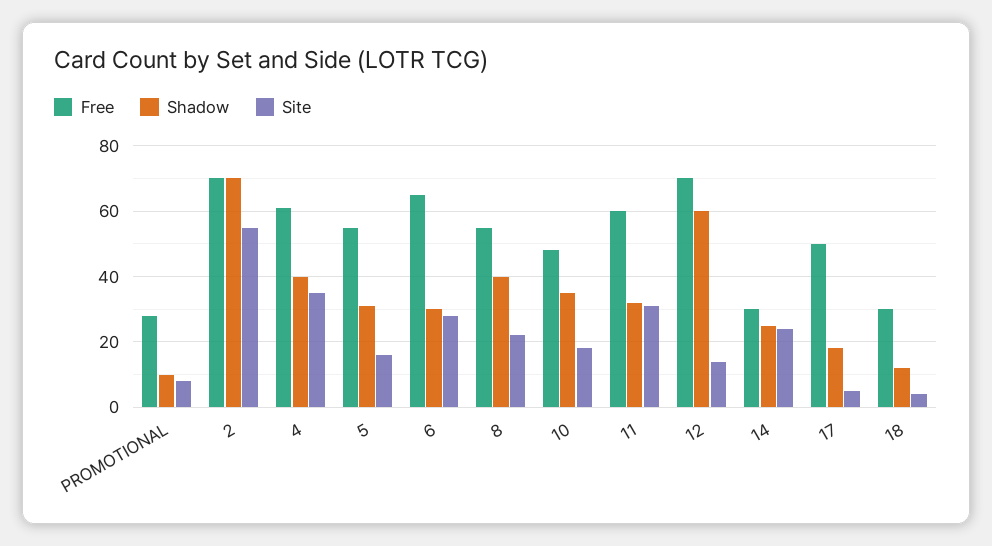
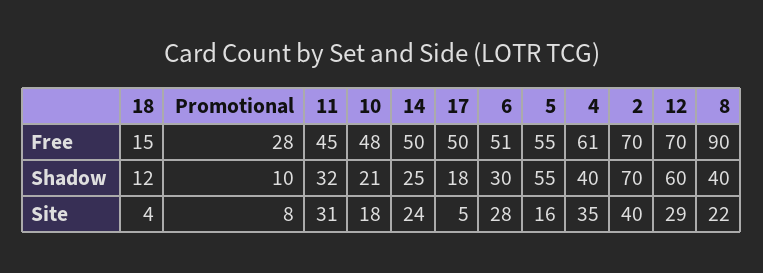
Site, 2: 55 -> 40
Shadow, 5: 30 -> 55
Free, 6: 65 -> 51
Free, 8: 55 -> 90
Shadow, 10: 35 -> 21
Free, 11: 60 -> 45
Site, 12: 15 -> 29
Free, 14: 30 -> 50
Free, 18: 30 -> 15

